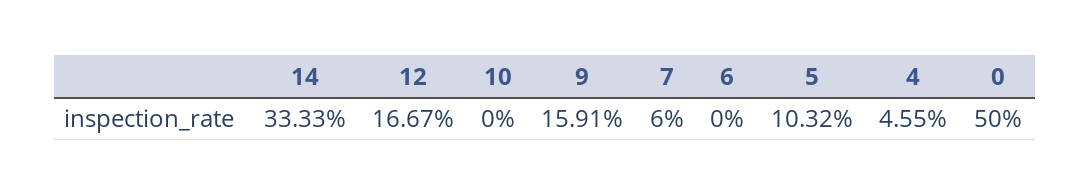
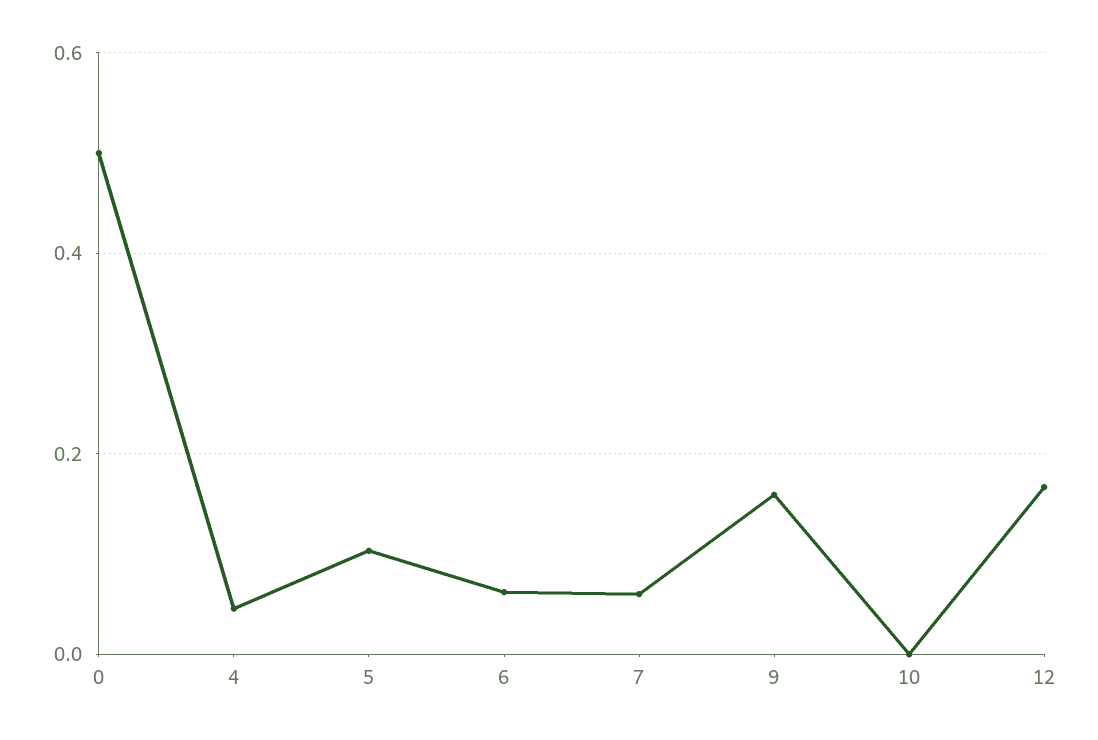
14: 0.3333 -> none
6: 0 -> 0.06

